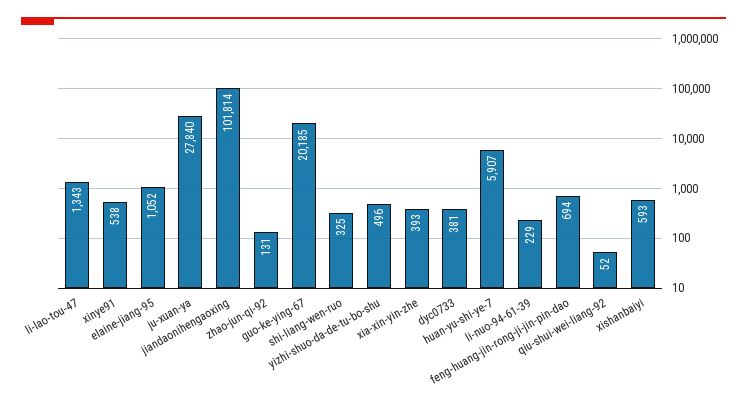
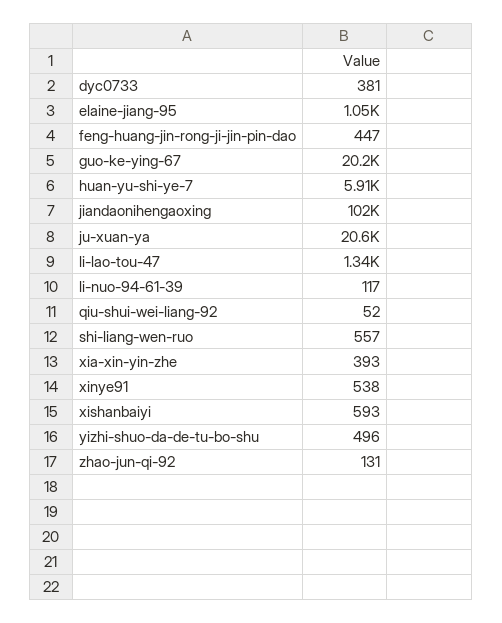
ju-xuan-ya: 27840 -> 20600
shi-liang-wen-ruo: 325 -> 557
li-nuo-94-61-39: 229 -> 117
feng-huang-jin-rong-ji-jin-pin-dao: 694 -> 447

